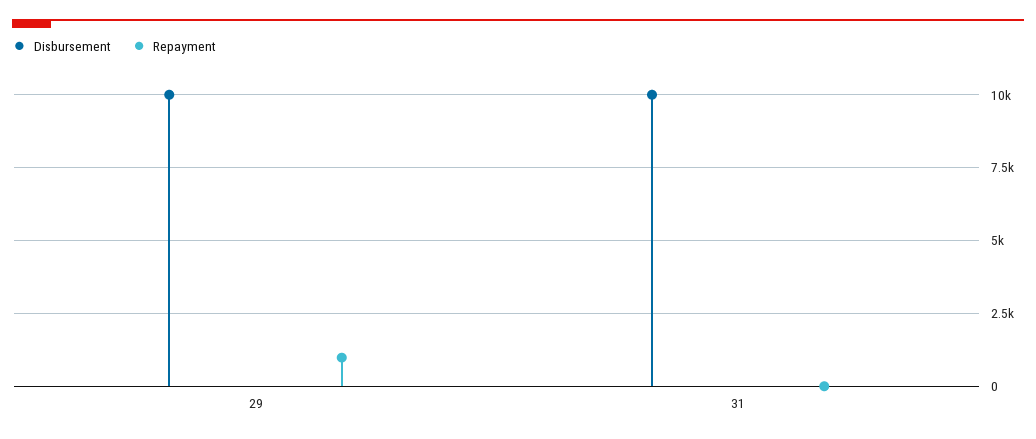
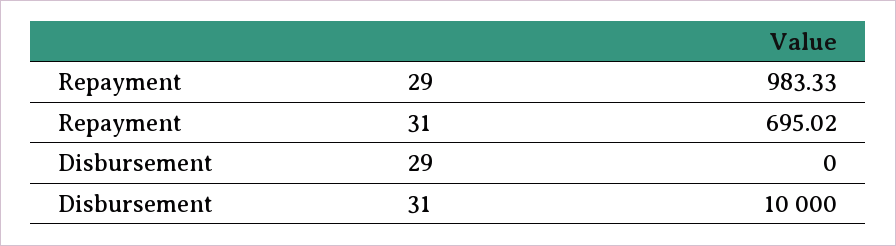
Disbursement, 29: 10000 -> 0
Repayment, 31: 0 -> 695.02

